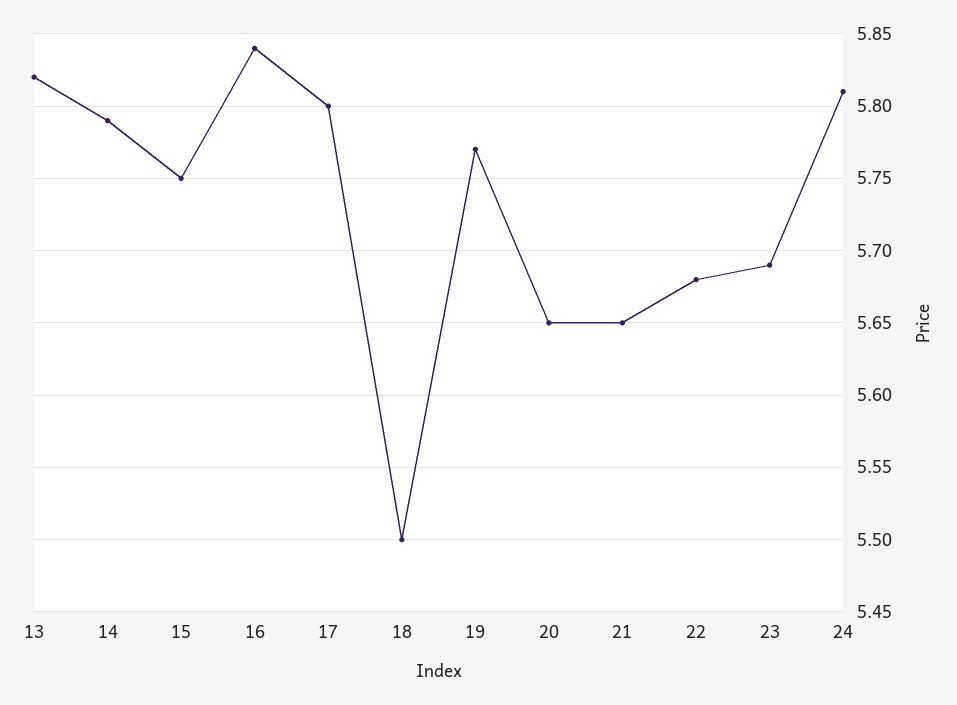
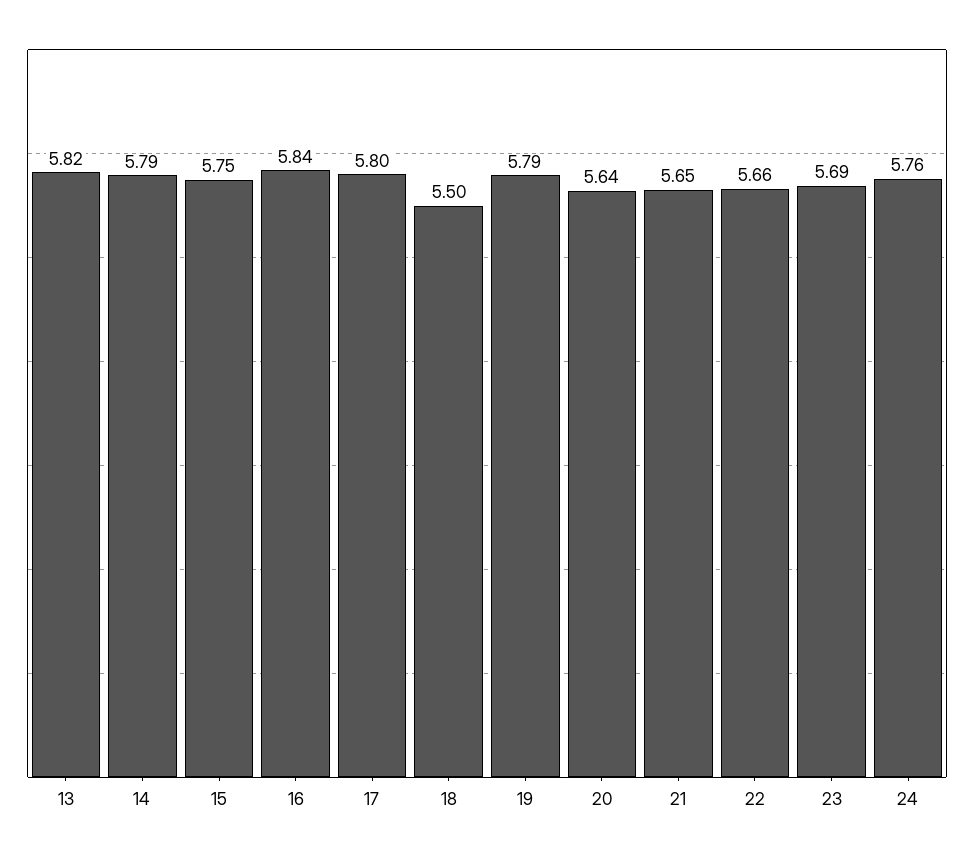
19: 5.77 -> 5.79
20: 5.65 -> 5.64
22: 5.68 -> 5.66
24: 5.81 -> 5.76

